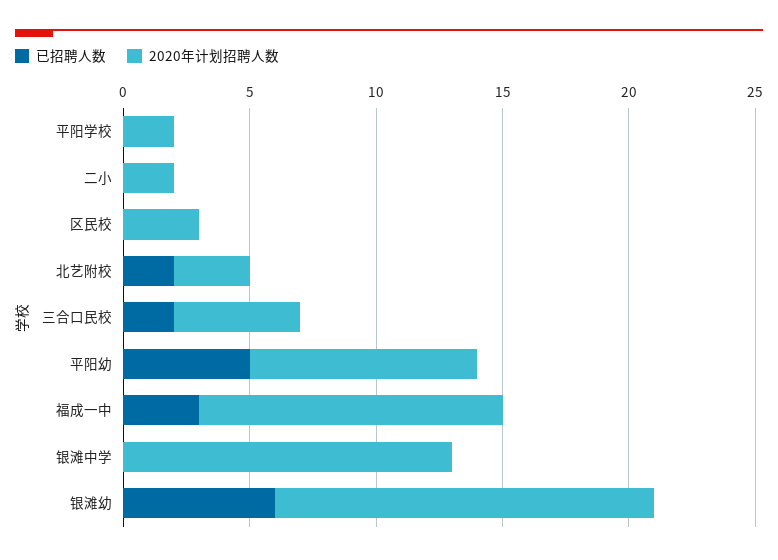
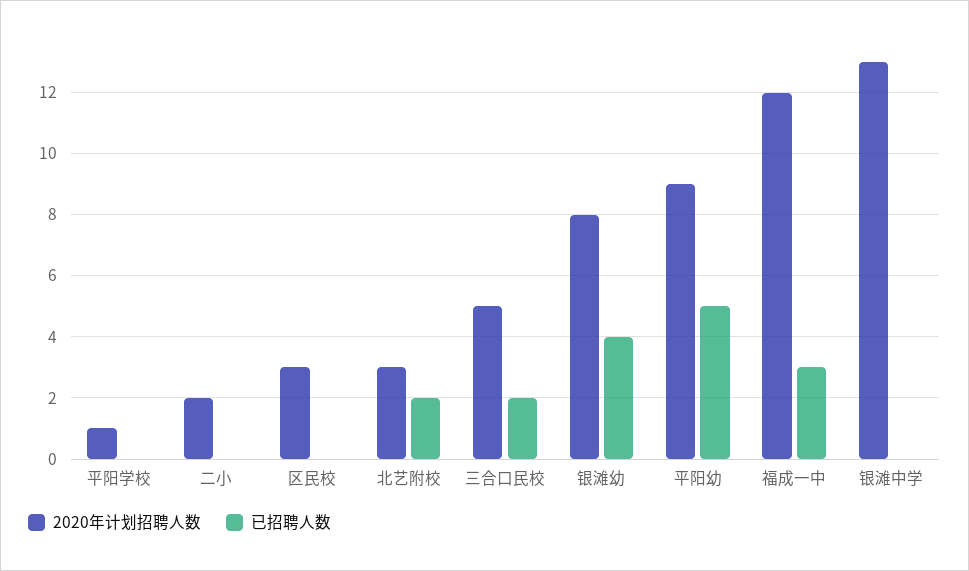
2020年计划招聘人数, 平阳学校: 2 -> 1
已招聘人数, 银滩幼: 6 -> 4
2020年计划招聘人数, 银滩幼: 15 -> 8

